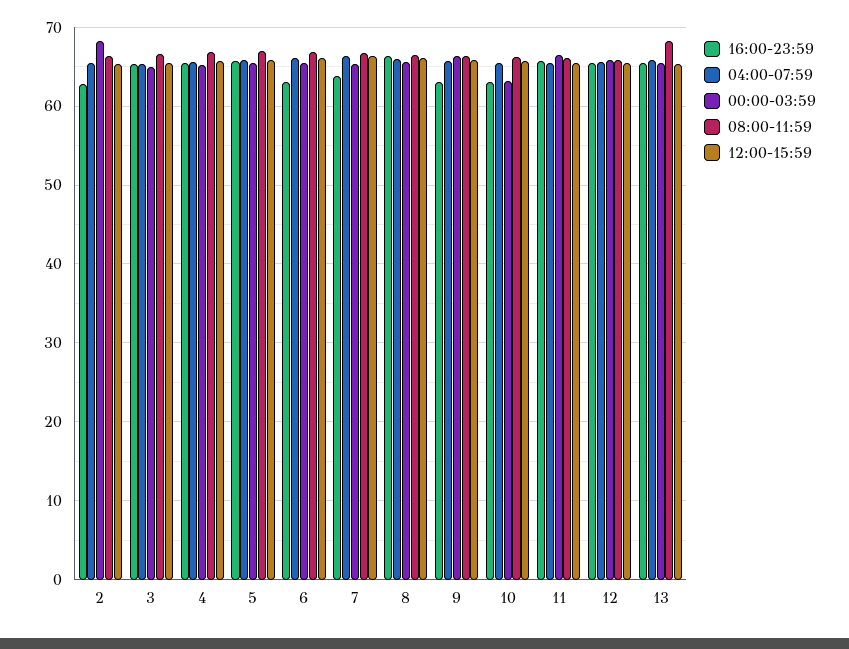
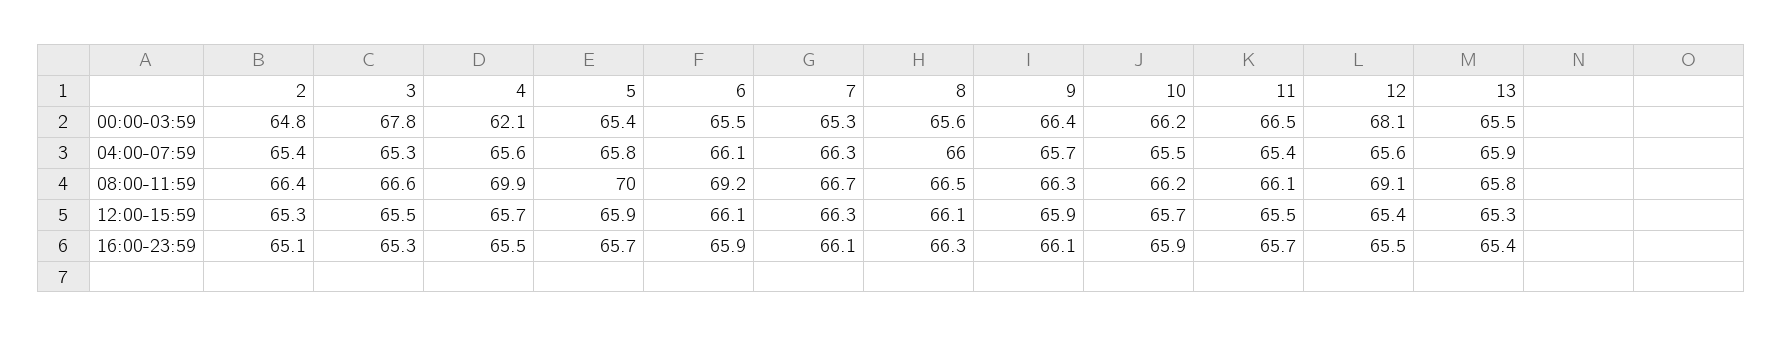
16:00-23:59, 2: 63 -> 65.1
00:00-03:59, 2: 68 -> 64.8
00:00-03:59, 3: 65 -> 67.8
00:00-03:59, 4: 65 -> 62.1
08:00-11:59, 4: 67 -> 69.9
08:00-11:59, 5: 67 -> 70
16:00-23:59, 6: 63 -> 65.9
08:00-11:59, 6: 67 -> 69.2
16:00-23:59, 7: 64 -> 66.1
16:00-23:59, 9: 63 -> 66.1
16:00-23:59, 10: 63 -> 65.9
00:00-03:59, 10: 63 -> 66.2
00:00-03:59, 12: 66 -> 68.1
08:00-11:59, 12: 66 -> 69.1
08:00-11:59, 13: 68 -> 65.8

